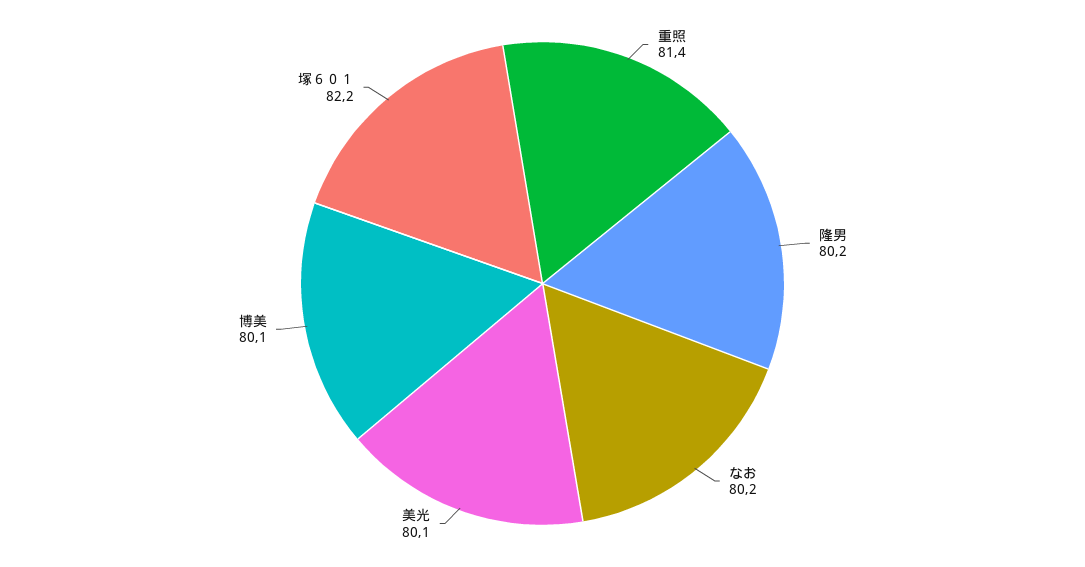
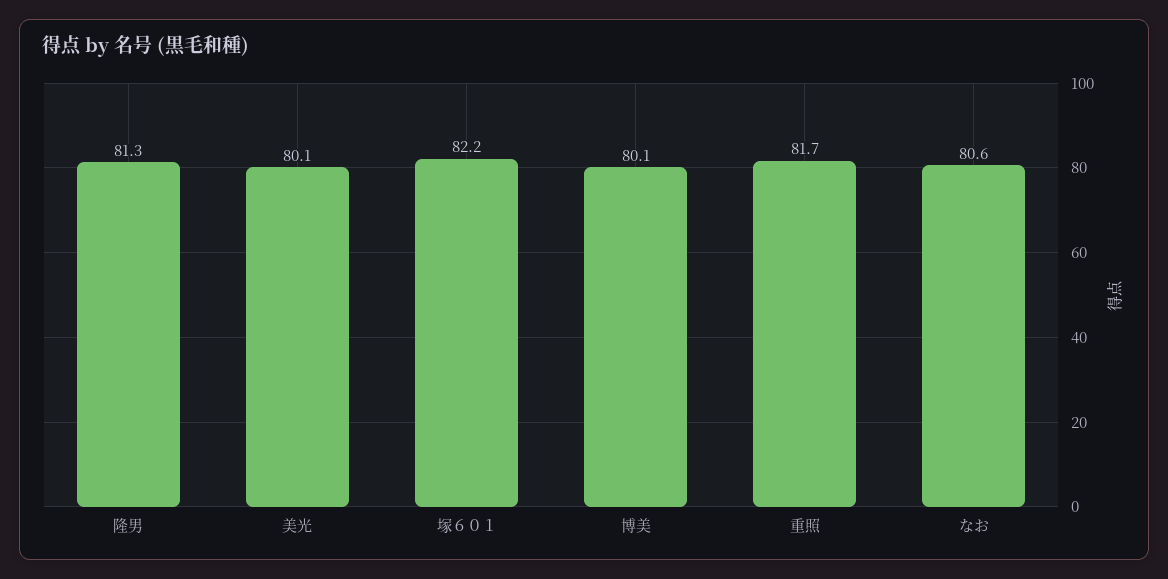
重照: 81.4 -> 81.7
隆男: 80.2 -> 81.3
なお: 80.2 -> 80.6

